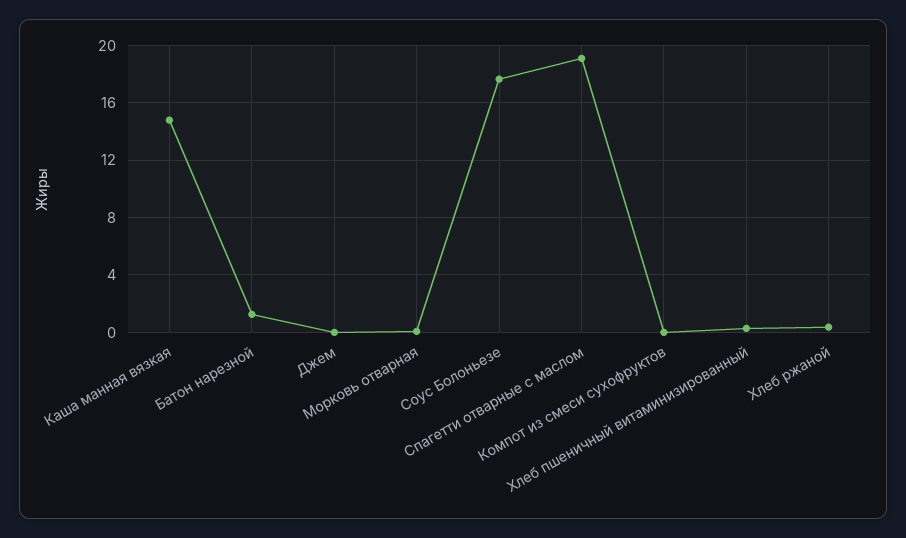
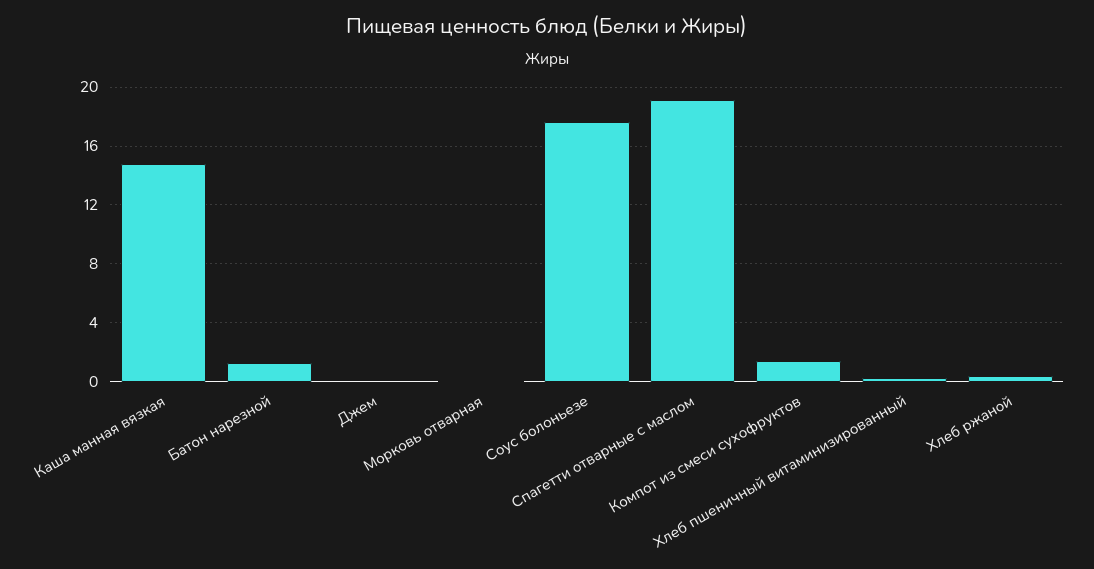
Компот из смеси сухофруктов: 0 -> 1.5

